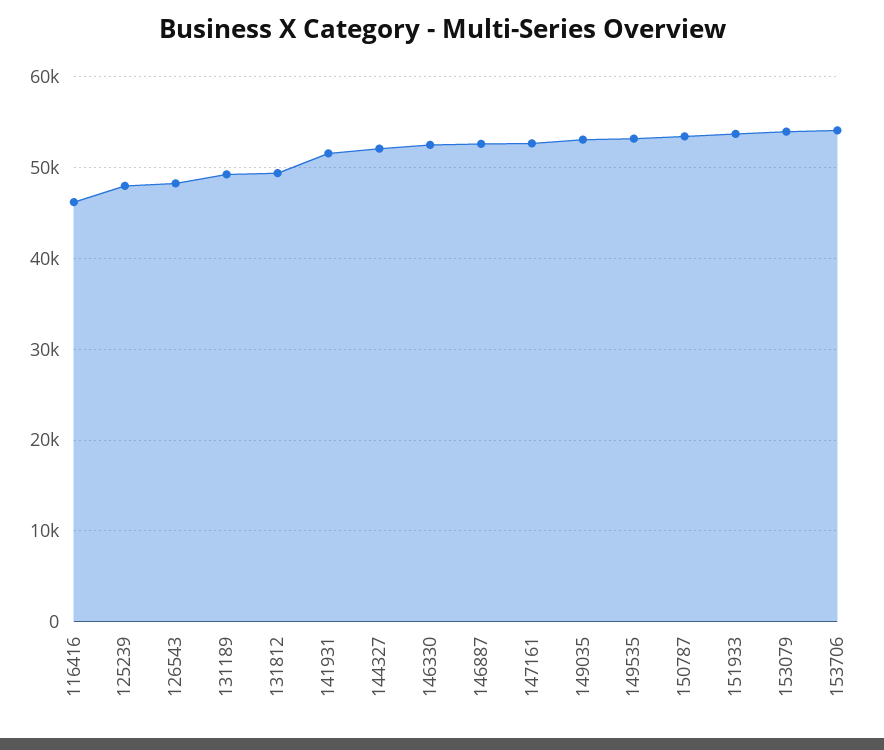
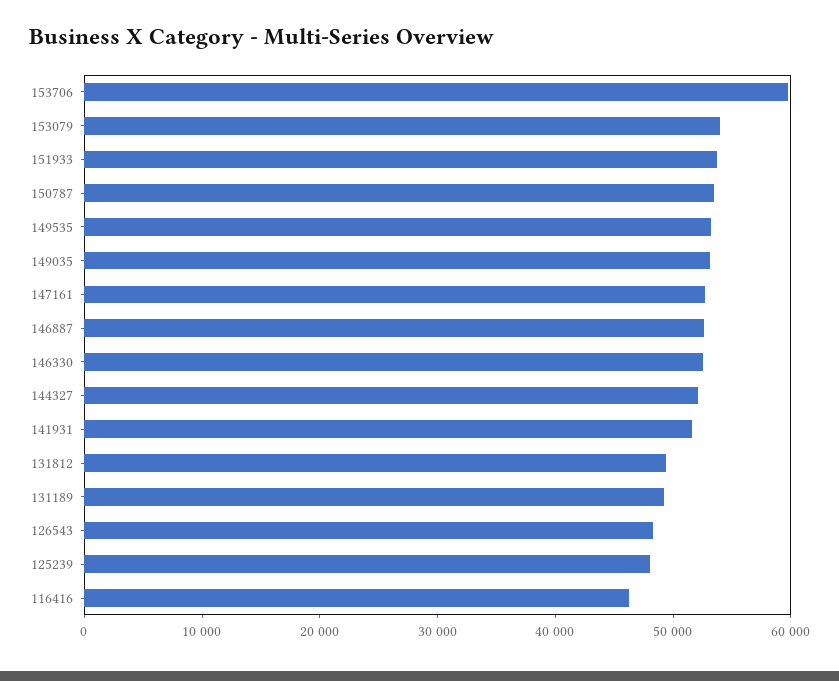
153706: 54000 -> 60000

